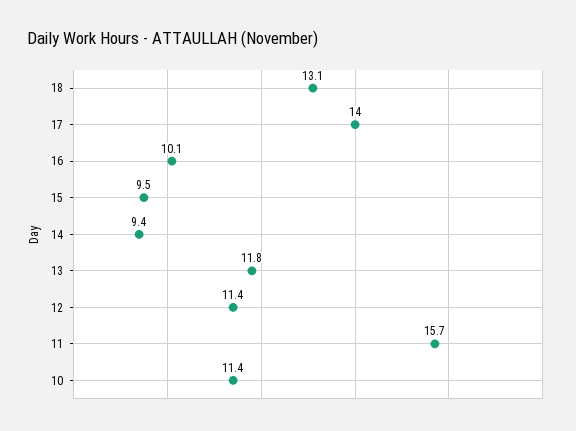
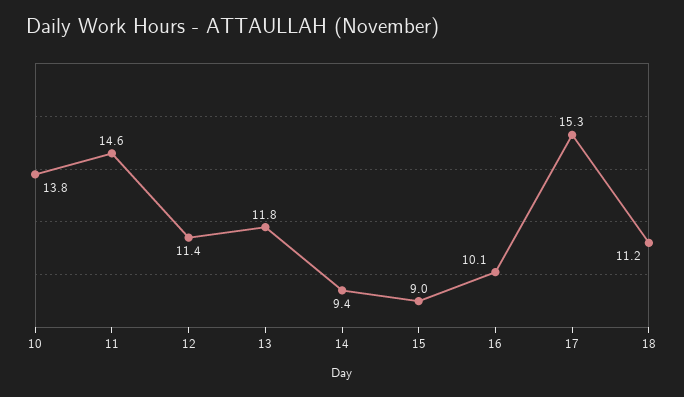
18: 13.1 -> 11.2
17: 14 -> 15.3
15: 9.5 -> 9
11: 15.7 -> 14.6
10: 11.4 -> 13.8

